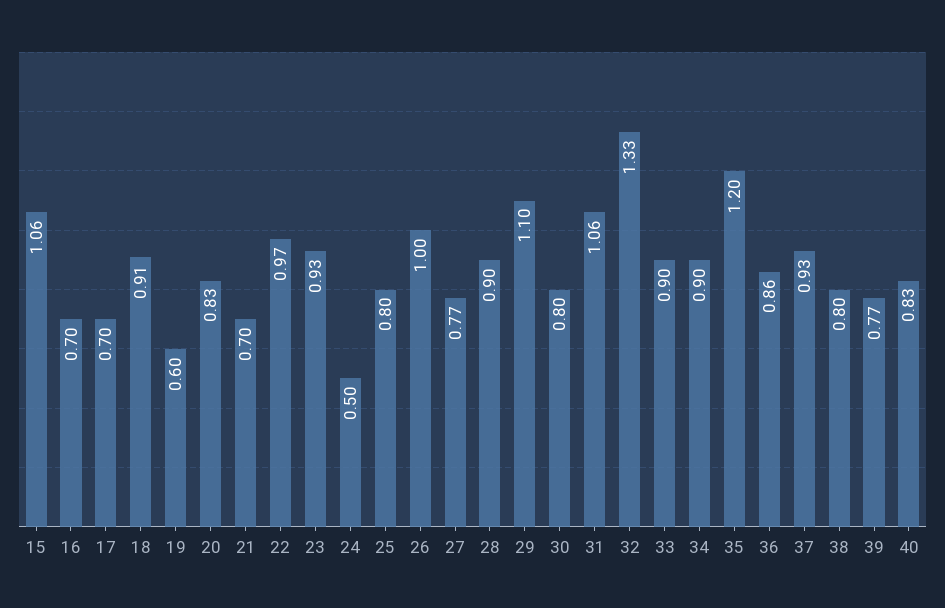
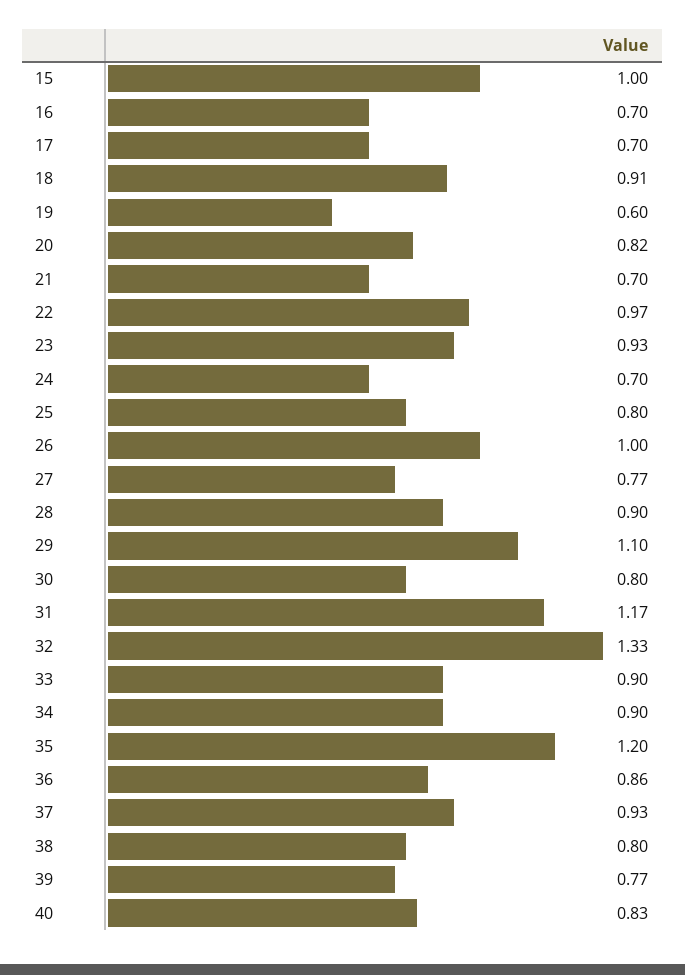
15: 1.06 -> 1
20: 0.83 -> 0.82
24: 0.5 -> 0.7
31: 1.06 -> 1.17

